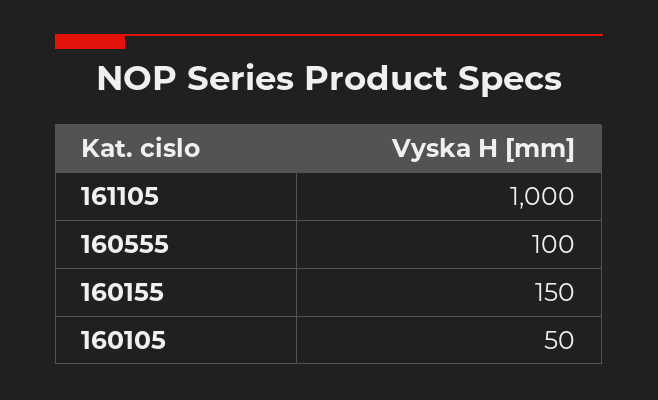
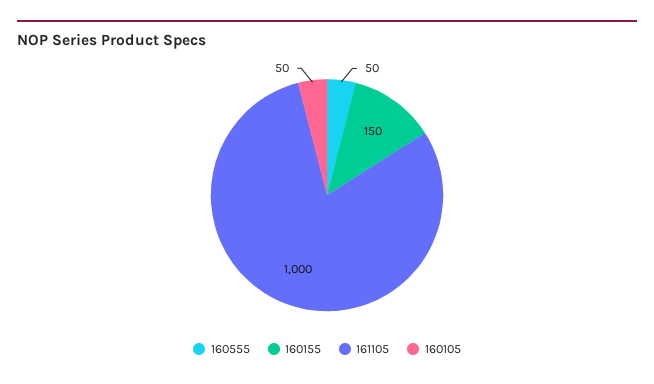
160555: 100 -> 50

